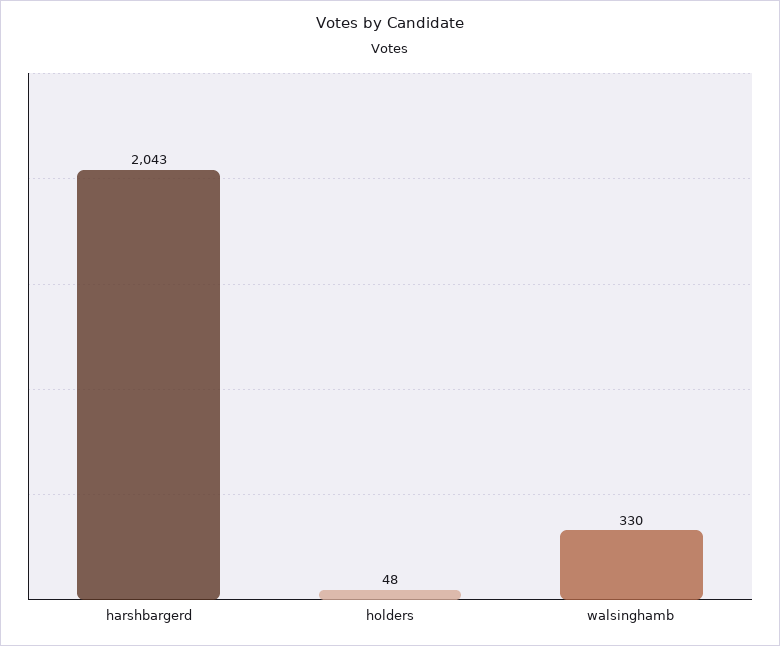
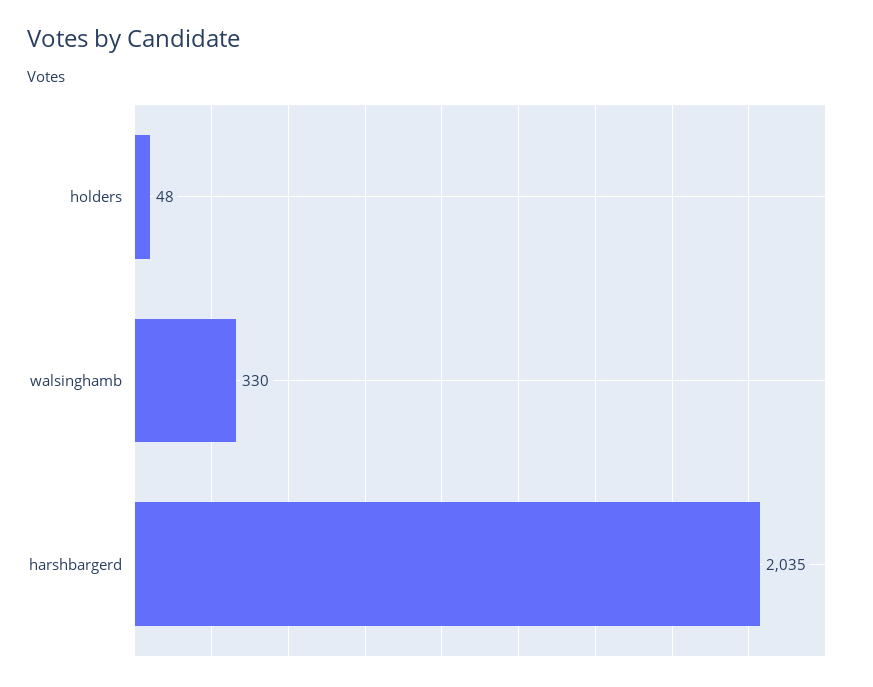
harshbargerd: 2043 -> 2035

